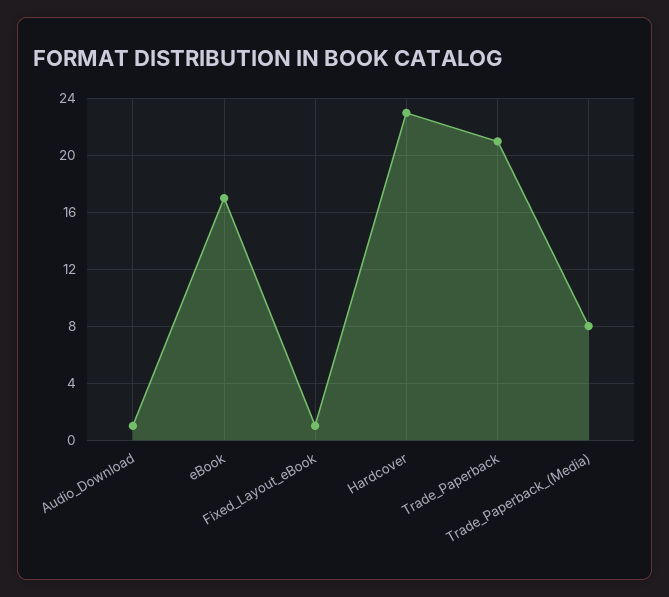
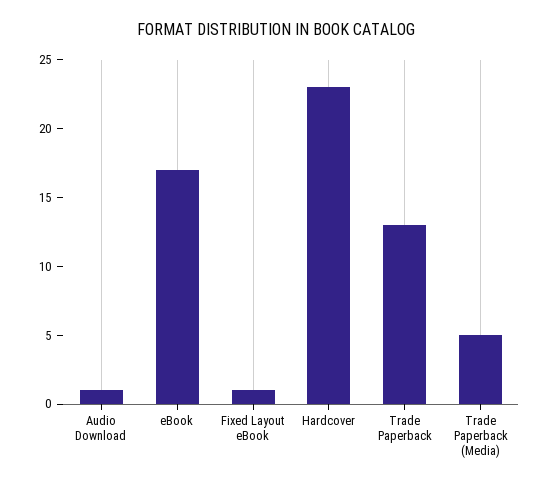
Trade_Paperback: 21 -> 13
Trade_Paperback_(Media): 8 -> 5

